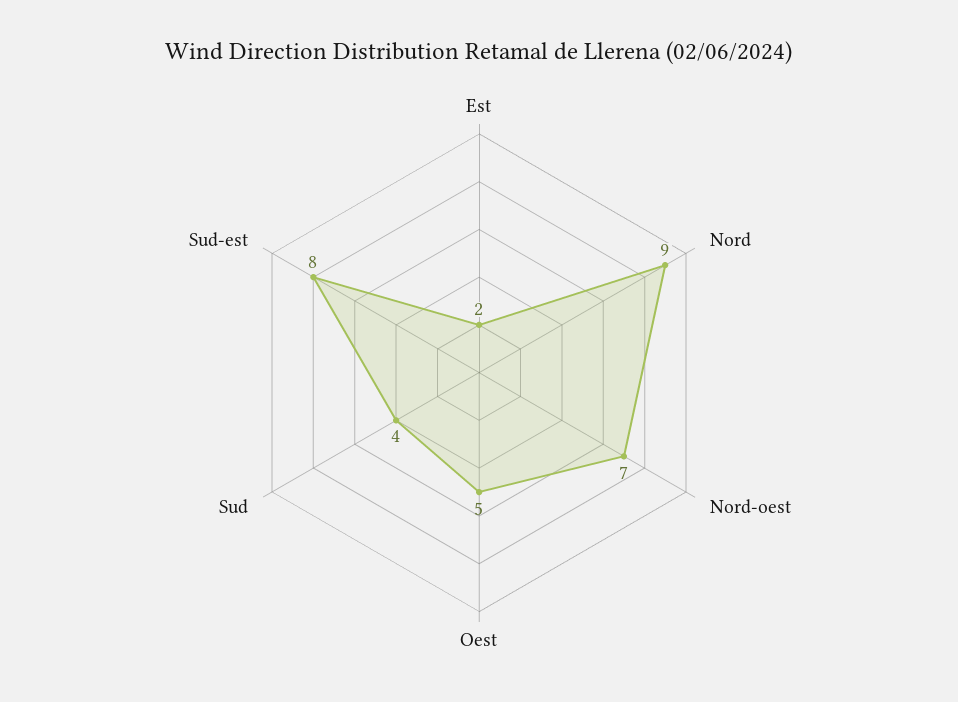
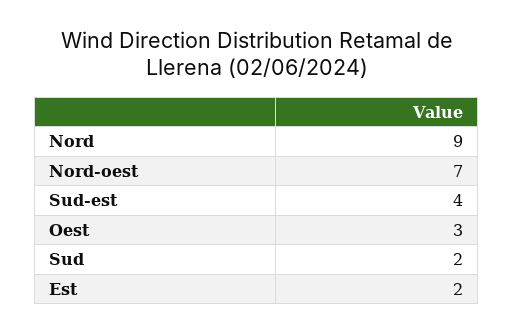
Oest: 5 -> 3
Sud: 4 -> 2
Sud-est: 8 -> 4

